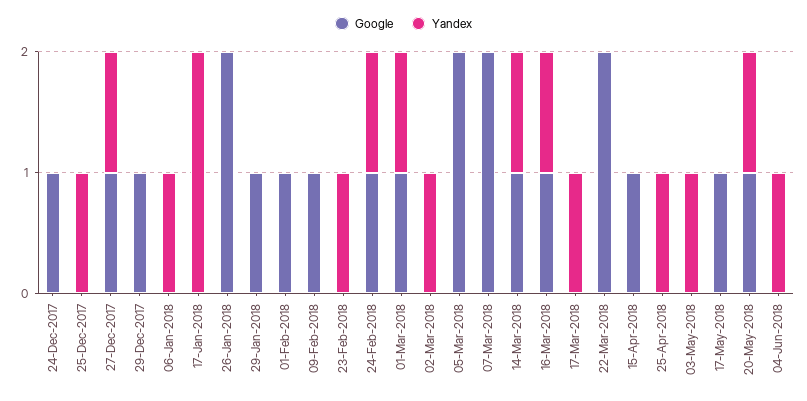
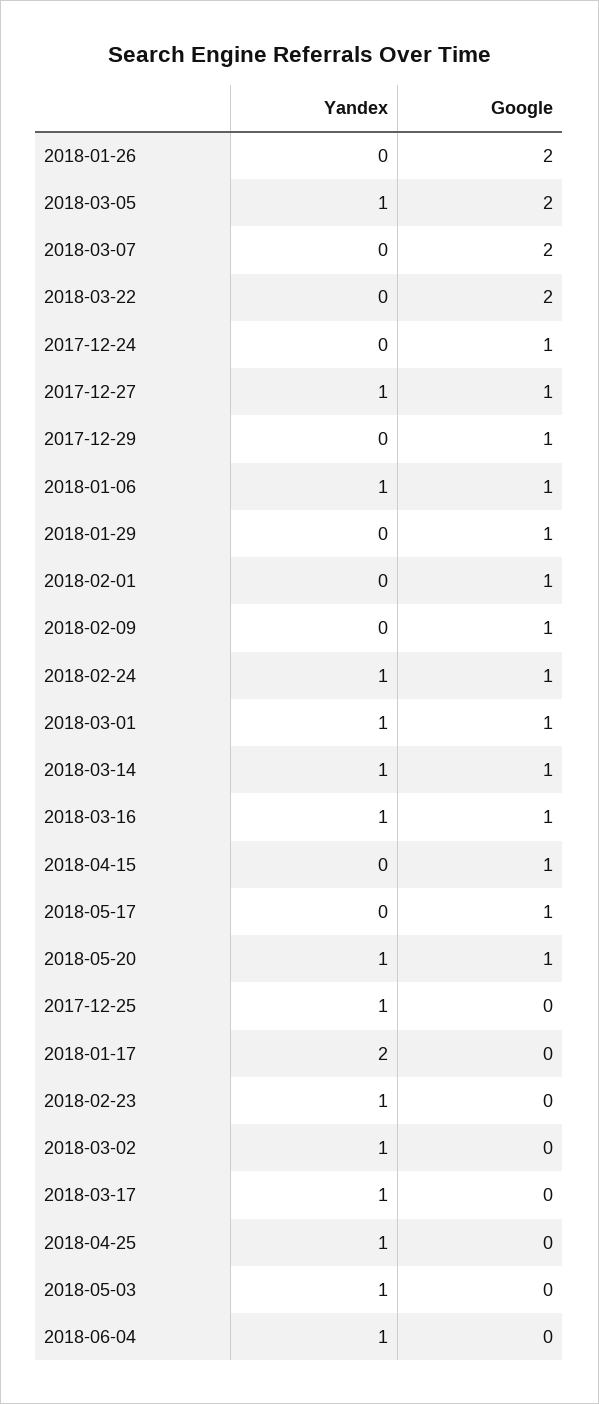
Google, 06-Jan-2018: 0 -> 1
Yandex, 05-Mar-2018: 0 -> 1

